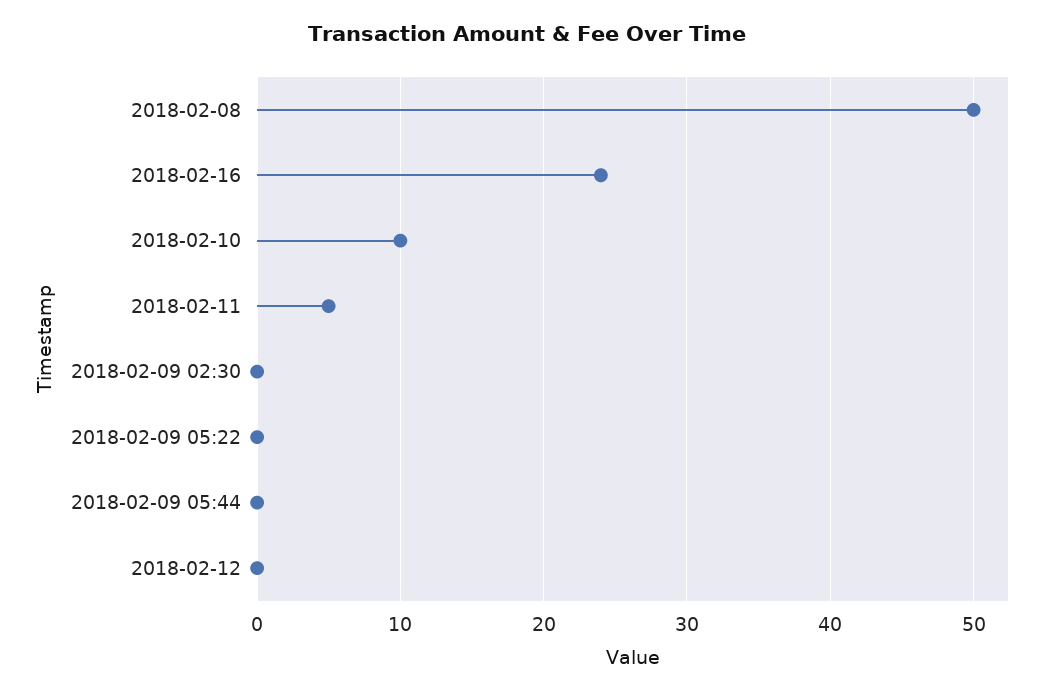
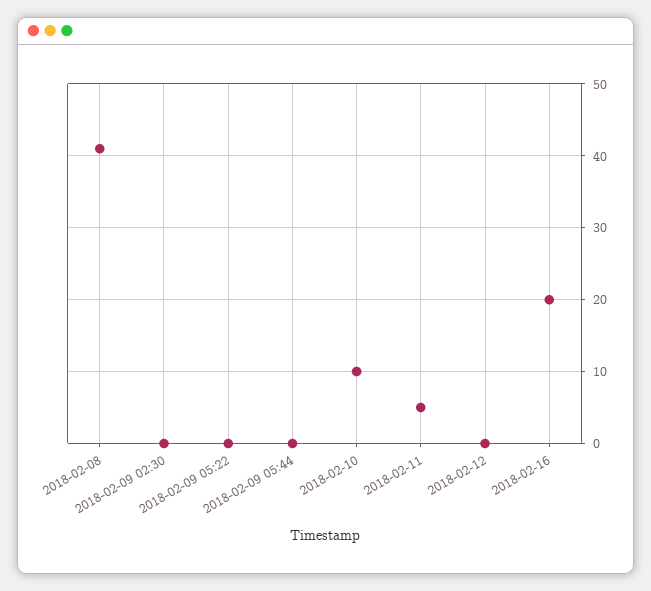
2018-02-08: 50 -> 41
2018-02-16: 24 -> 20

